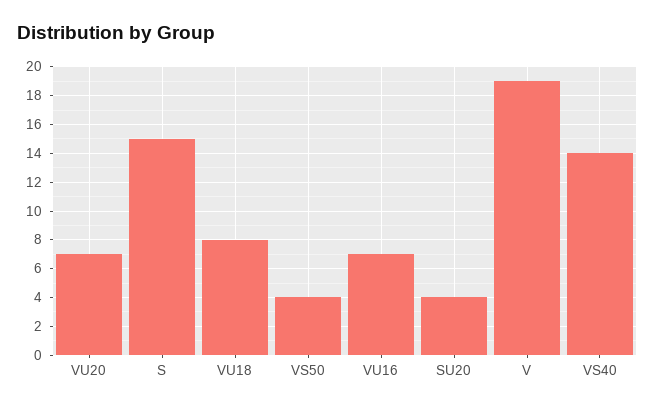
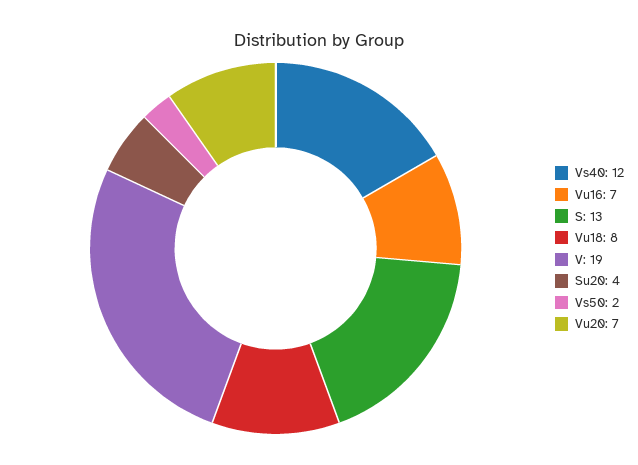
S: 15 -> 13
VS50: 4 -> 2
VS40: 14 -> 12

